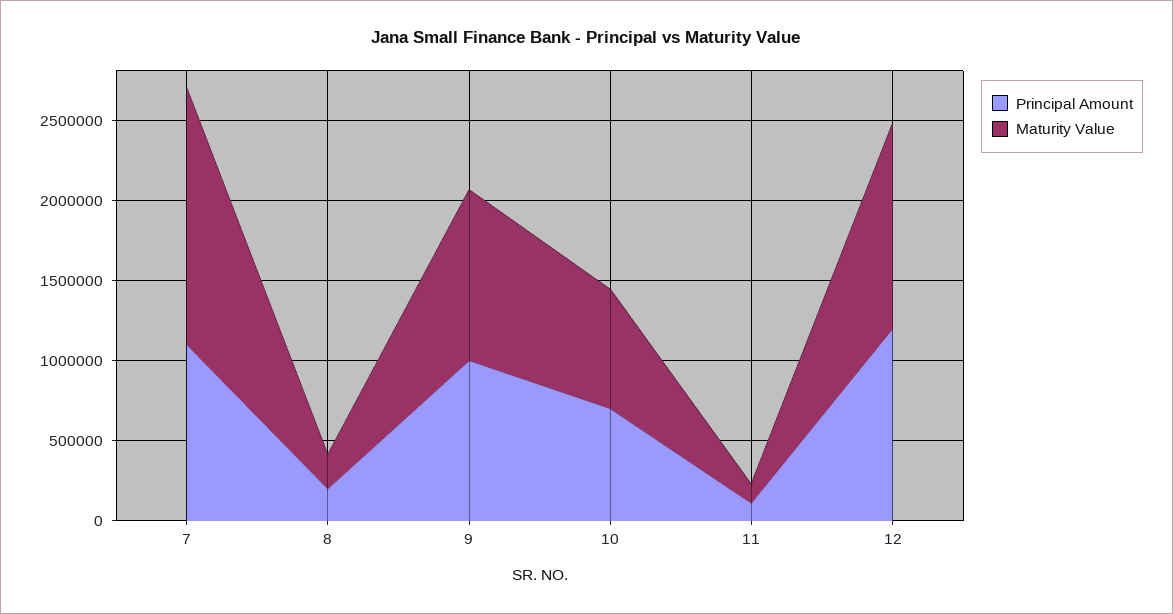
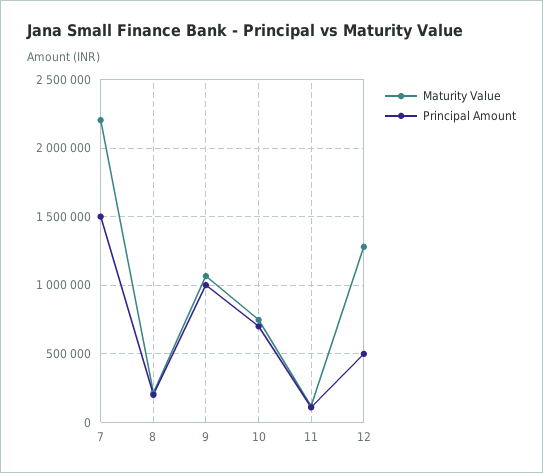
Principal Amount, 7: 1100000 -> 1500000
Maturity Value, 7: 1600000 -> 2200000
Principal Amount, 12: 1200000 -> 500000

